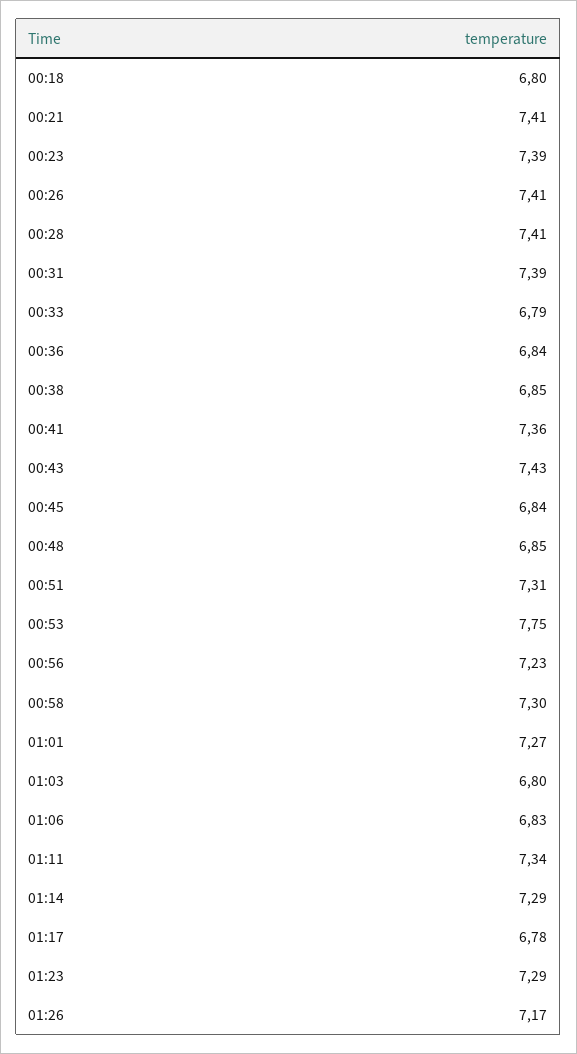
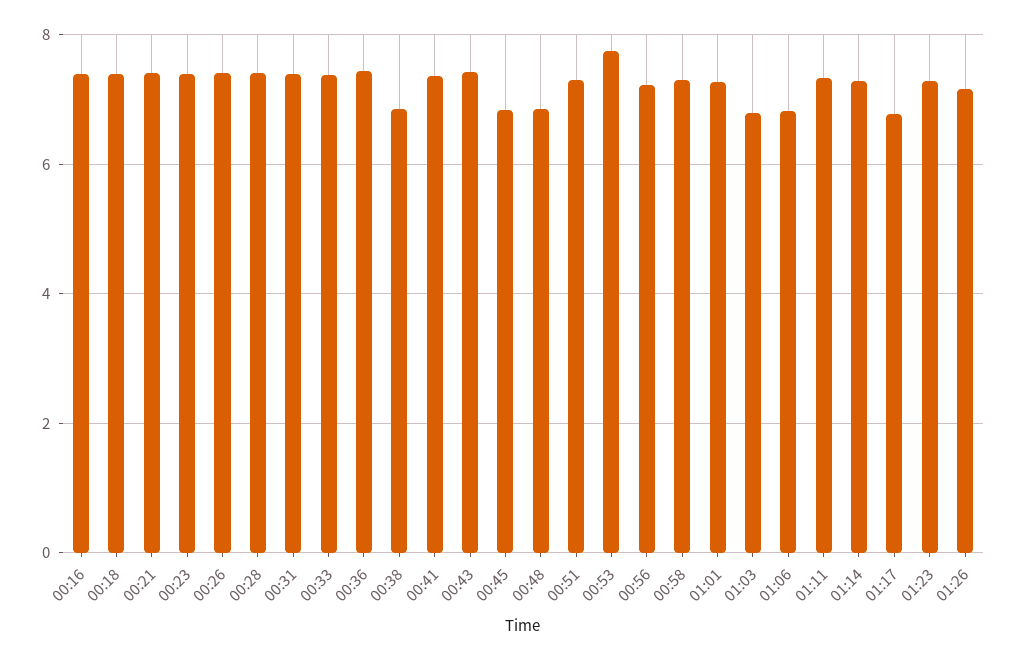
00:18: 6.8 -> 7.4
00:33: 6.79 -> 7.4
00:36: 6.84 -> 7.4
00:16: none -> 7.4

